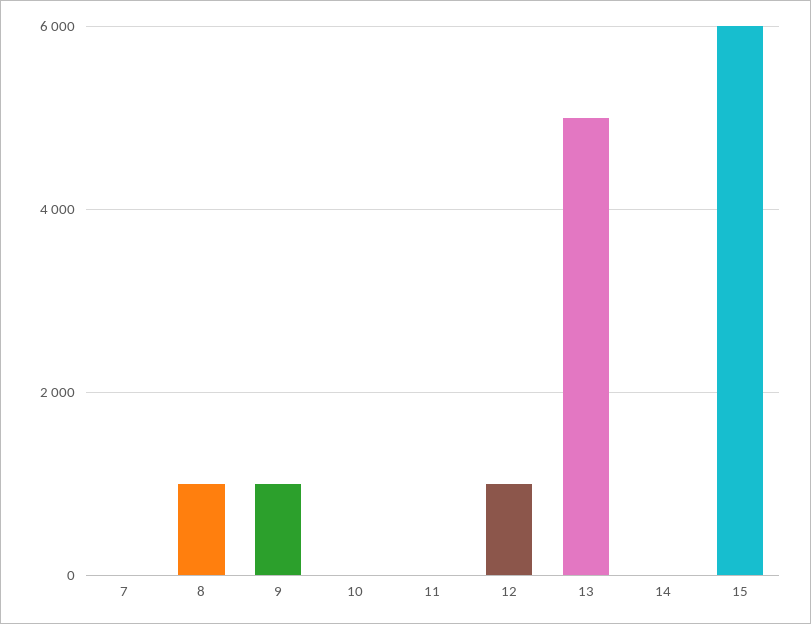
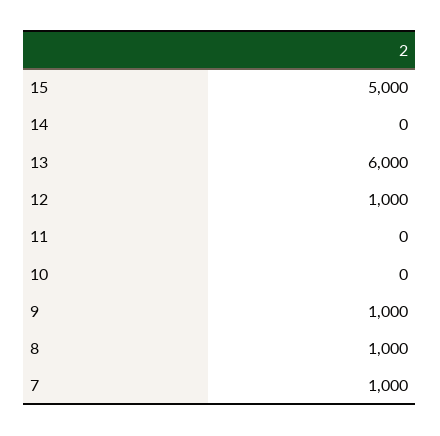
7: 0 -> 1000
13: 5000 -> 6000
15: 6000 -> 5000

